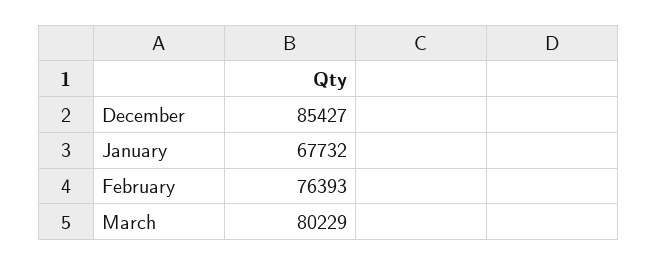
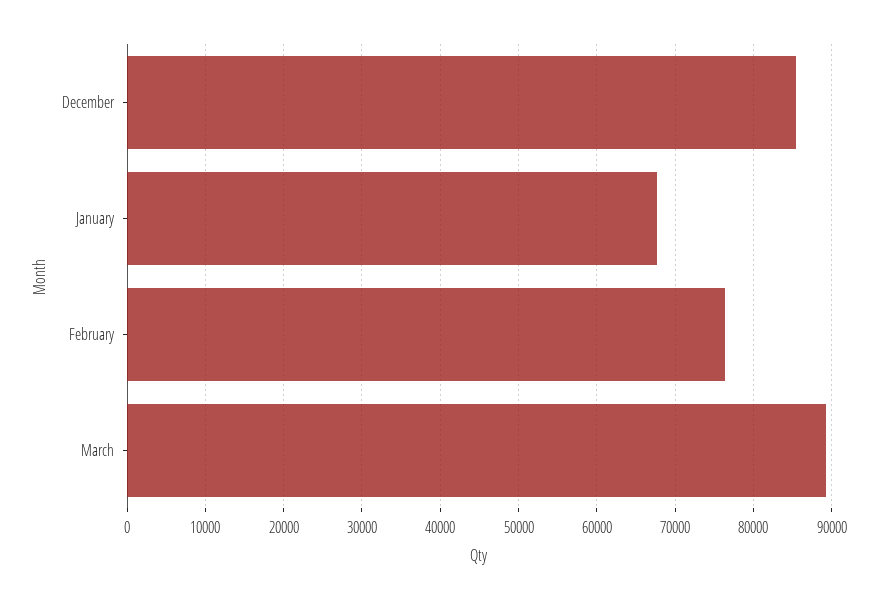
March: 80229 -> 89000

